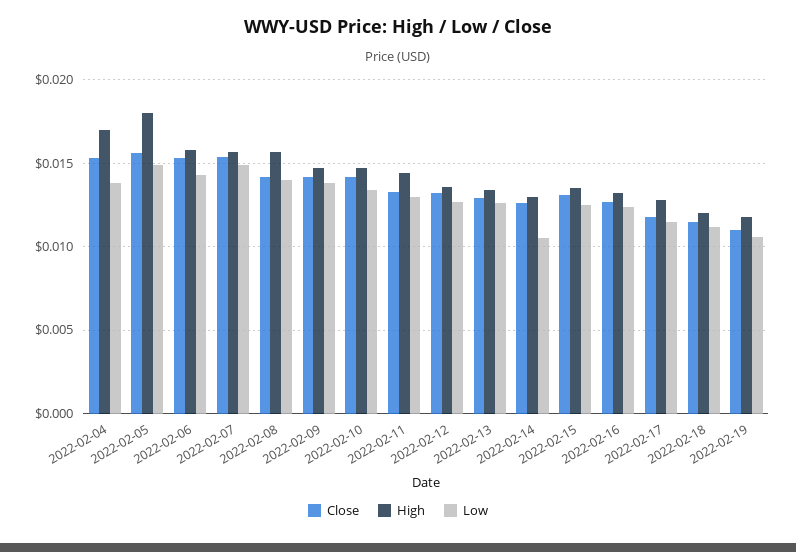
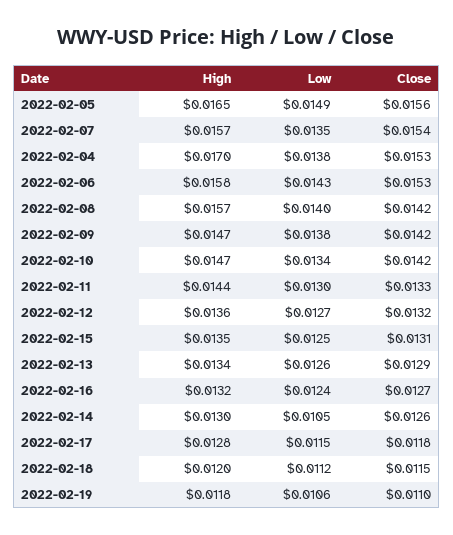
High, 2022-02-05: 0.018 -> 0.0165
Low, 2022-02-07: 0.015 -> 0.0135

